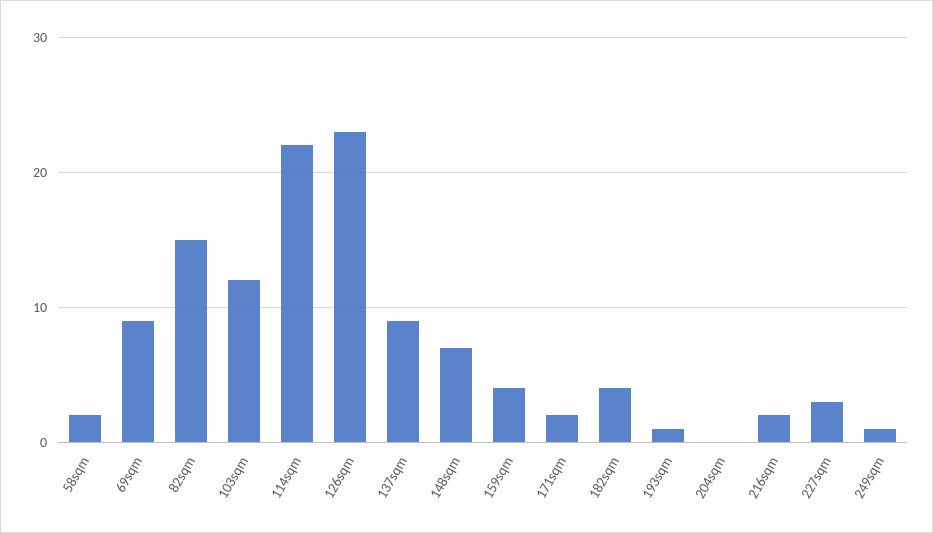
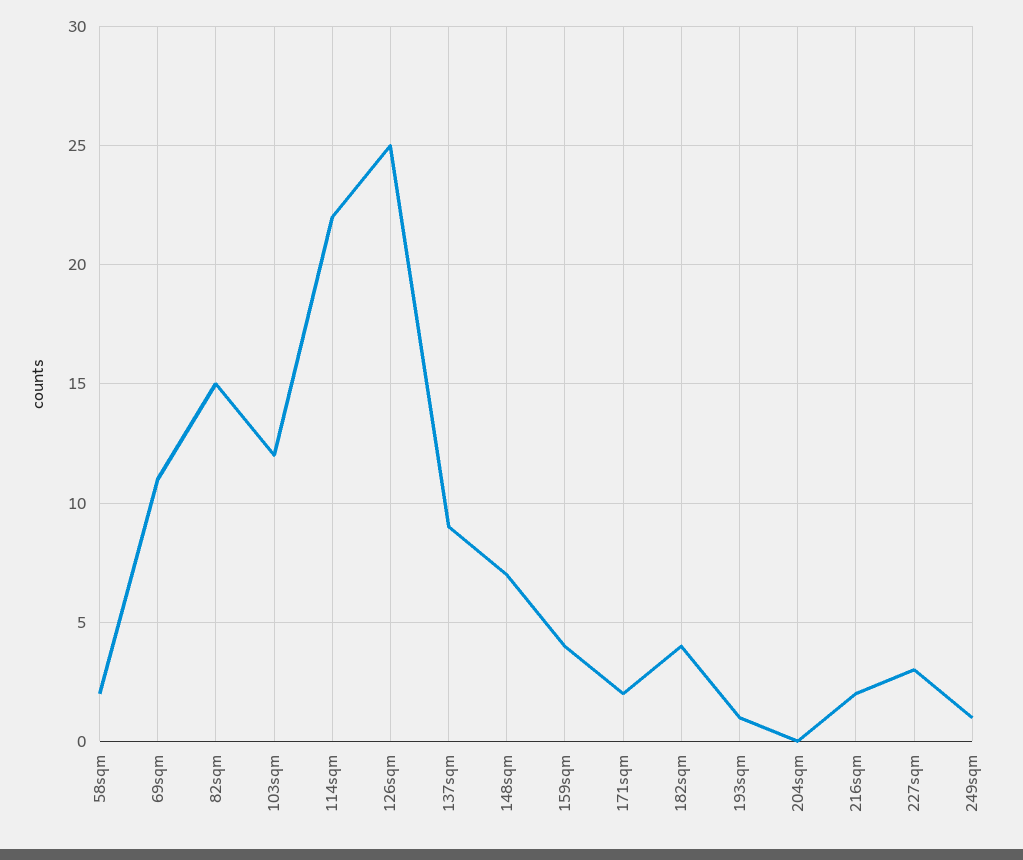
69sqm: 9 -> 11
126sqm: 23 -> 25

